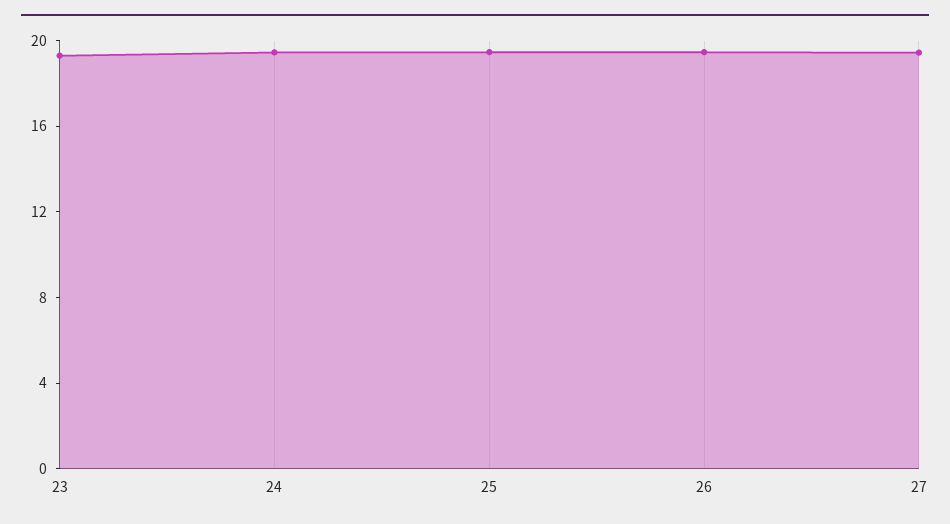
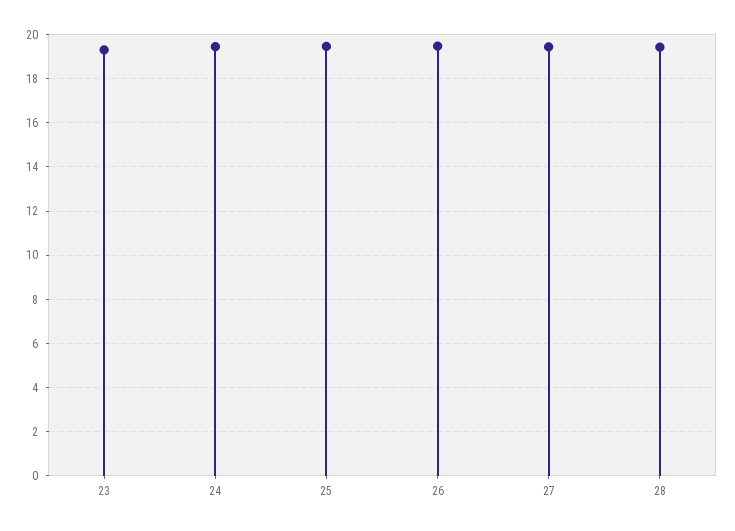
28: none -> 19.5

